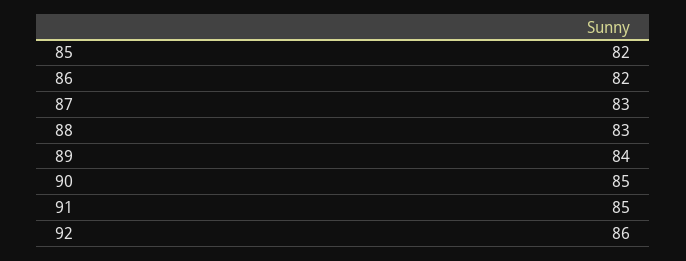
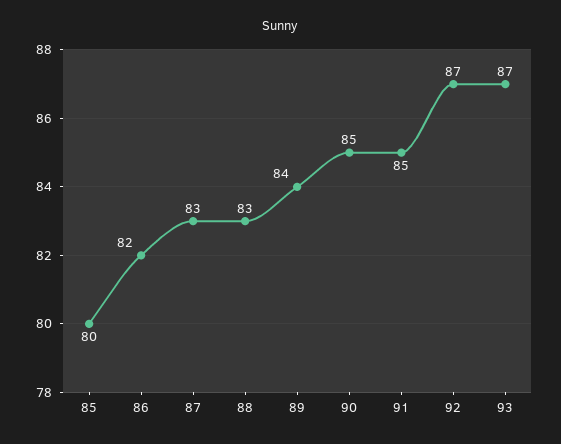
85: 82 -> 80
92: 86 -> 87
93: none -> 87

